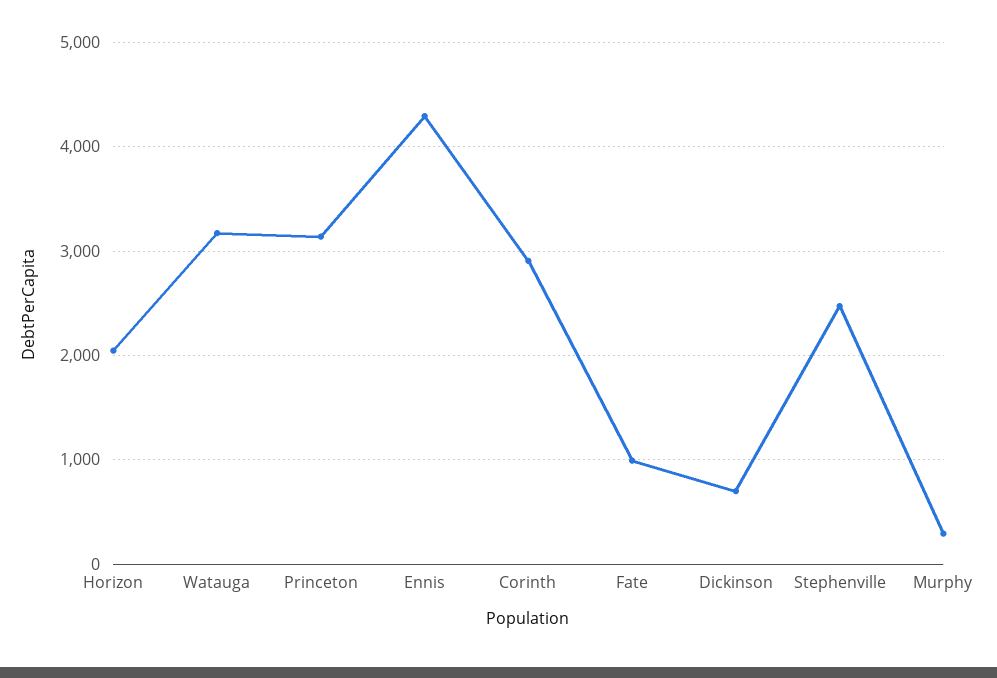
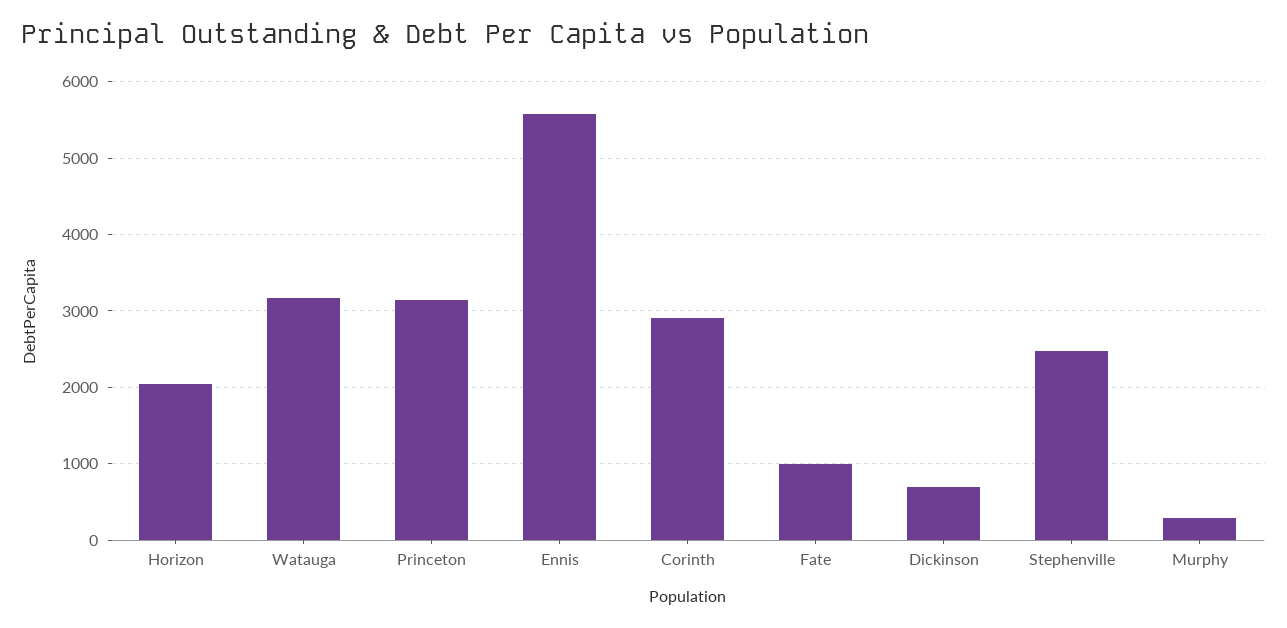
Ennis: 4300 -> 5600

